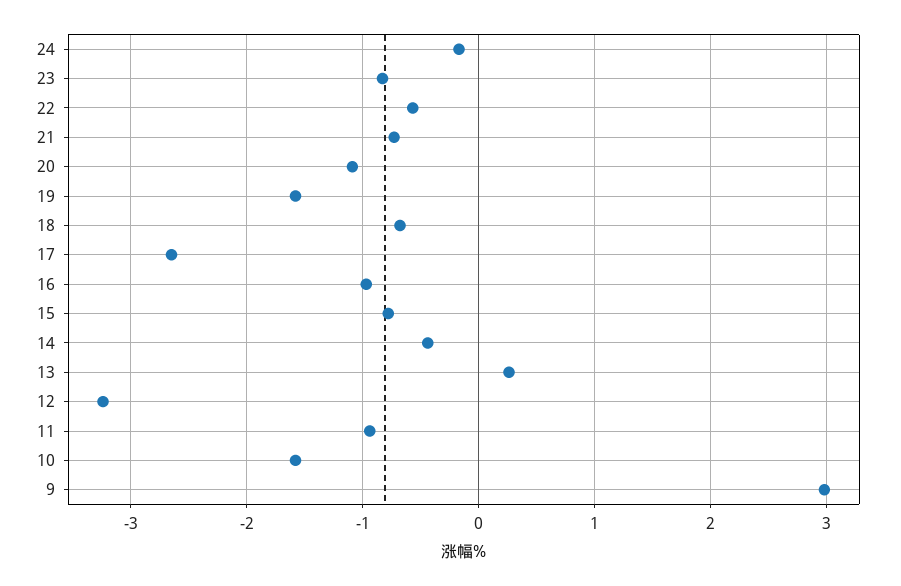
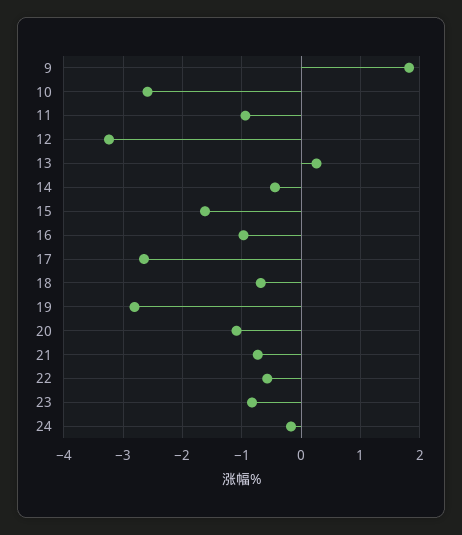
19: -1.6 -> -2.8
15: -0.8 -> -1.6
10: -1.6 -> -2.6
9: 3 -> 1.8

